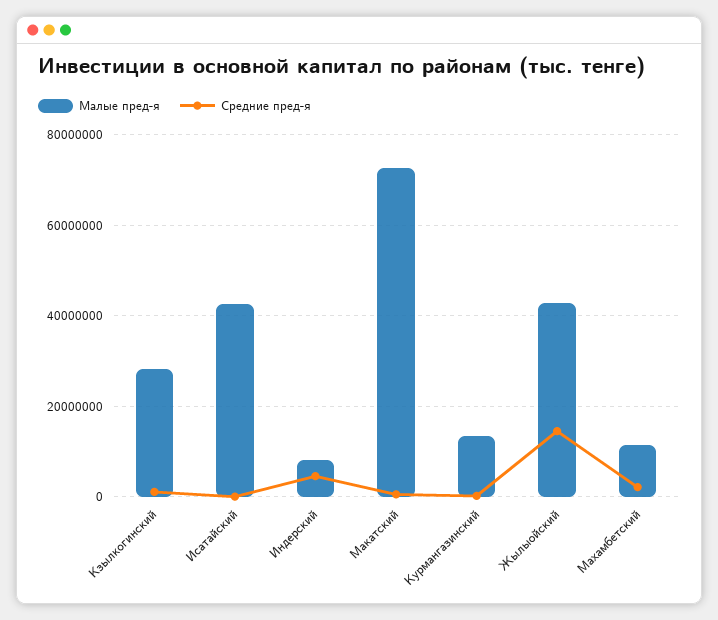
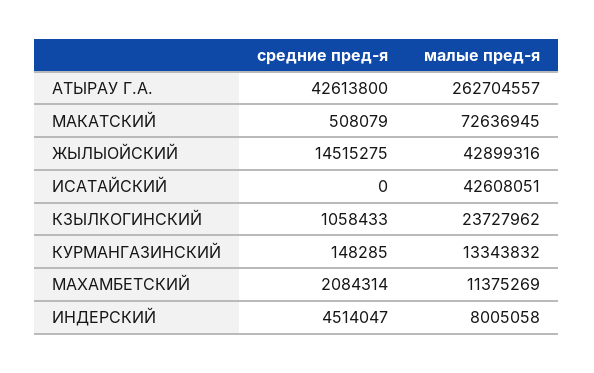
Малые пред-я, Кзылкогинский: 28000000 -> 23727962
Средние пред-я, АТЫРАУ Г.А.: none -> 42613800
Малые пред-я, АТЫРАУ Г.А.: none -> 262704557

